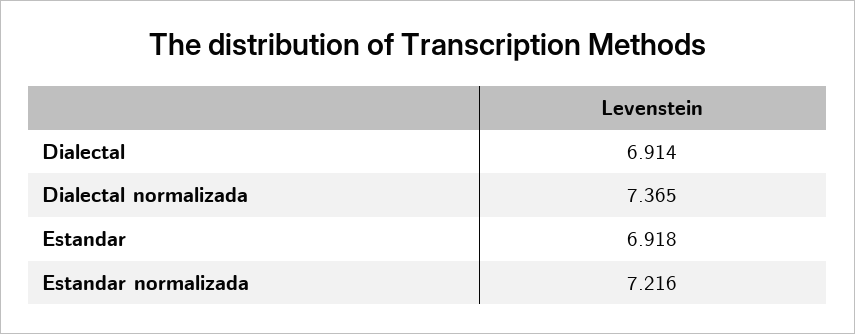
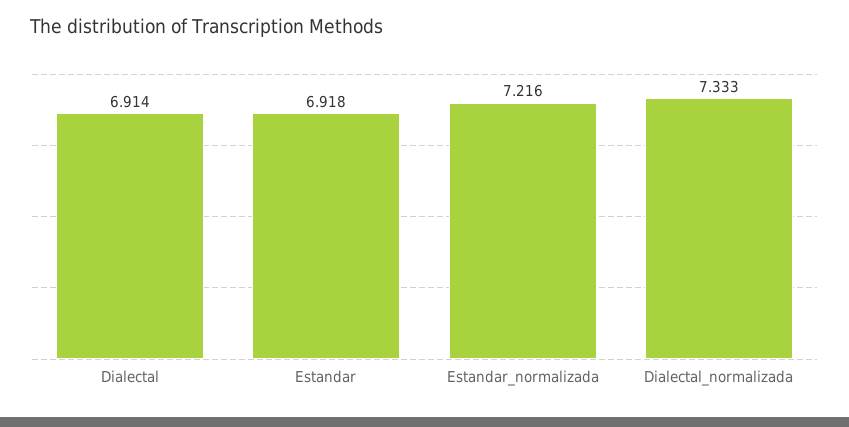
Dialectal normalizada: 7.365 -> 7.333

